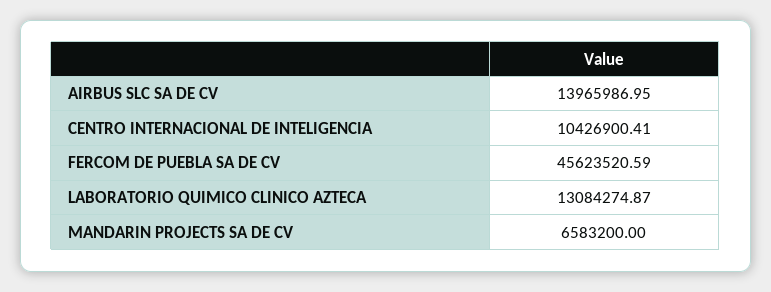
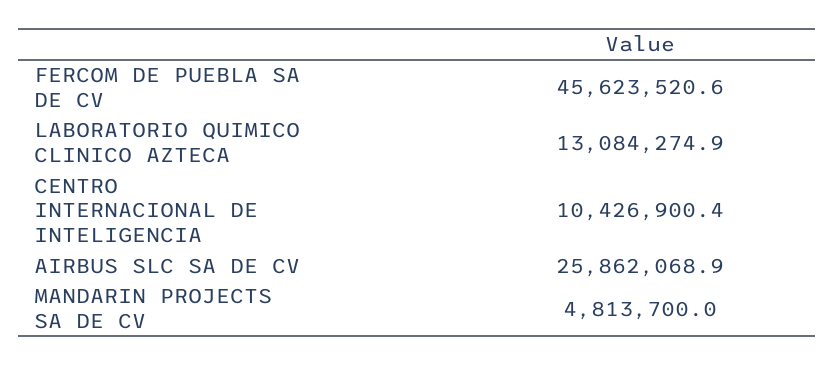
AIRBUS SLC SA DE CV: 13965986.95 -> 25862068.9
MANDARIN PROJECTS SA DE CV: 6583200 -> 4813700

